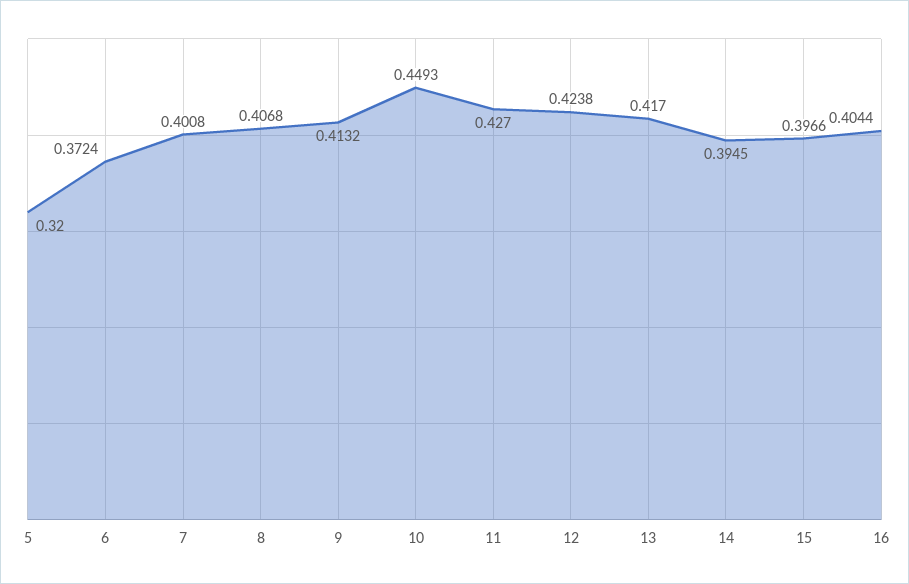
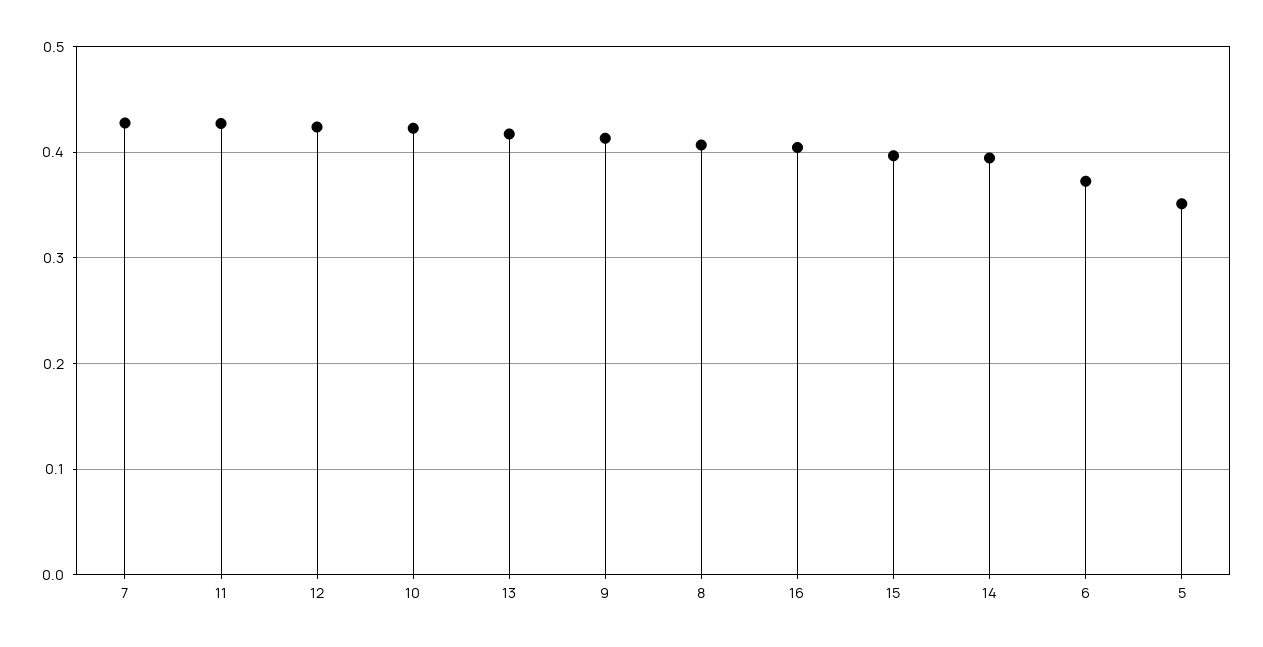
5: 0.32 -> 0.35
7: 0.4008 -> 0.43
10: 0.4493 -> 0.42

